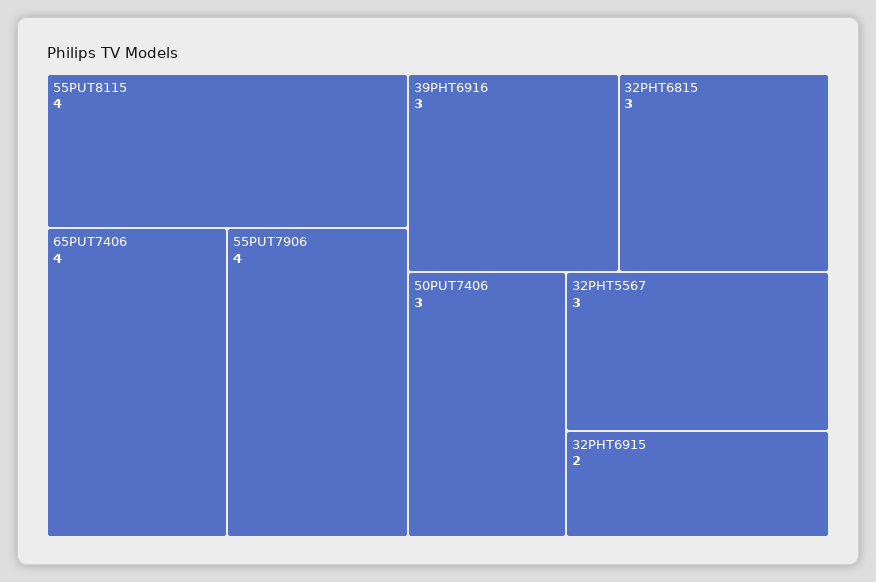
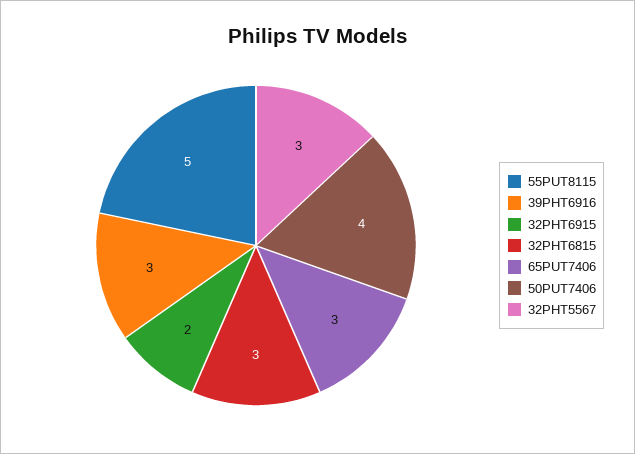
55PUT8115: 4 -> 5
65PUT7406: 4 -> 3
55PUT7906: 4 -> none
50PUT7406: 3 -> 4

